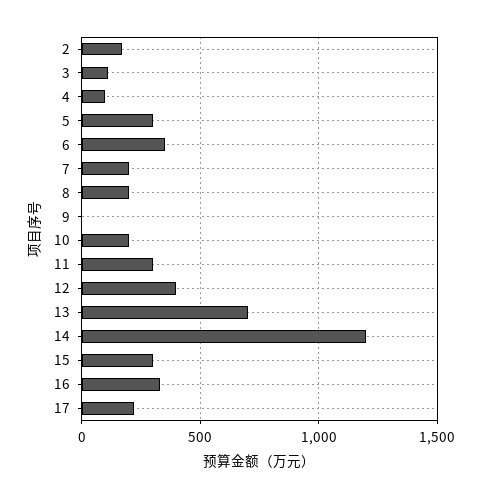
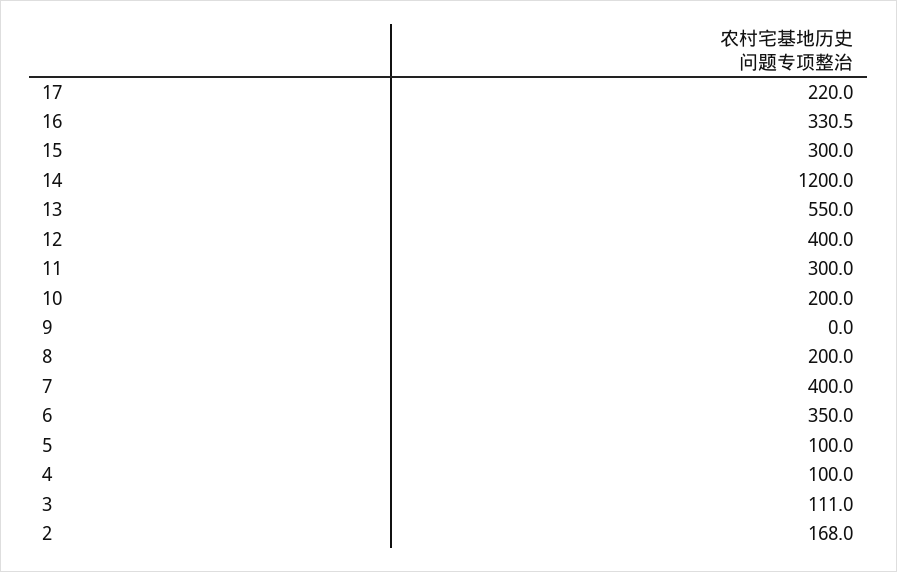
5: 300 -> 100
7: 200 -> 400
13: 700 -> 550

